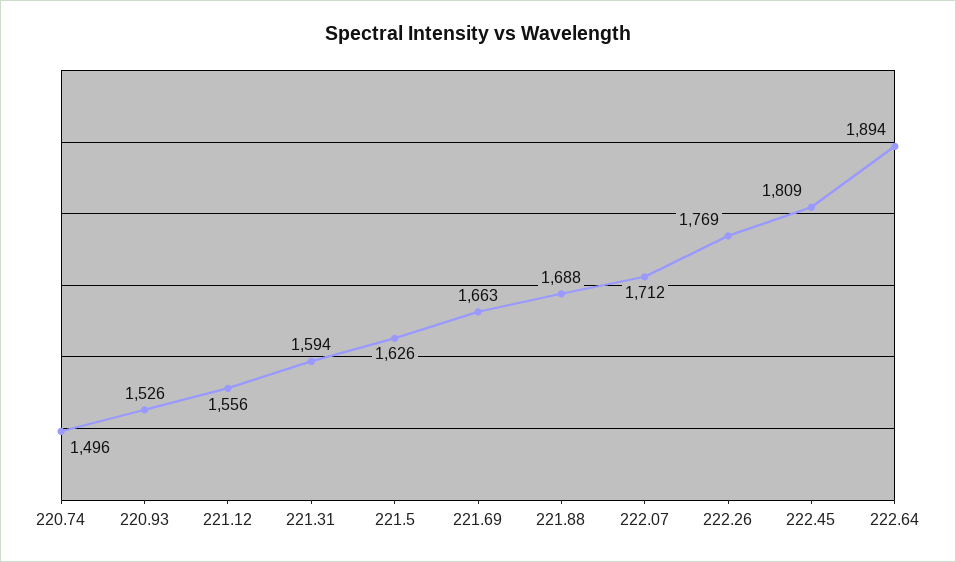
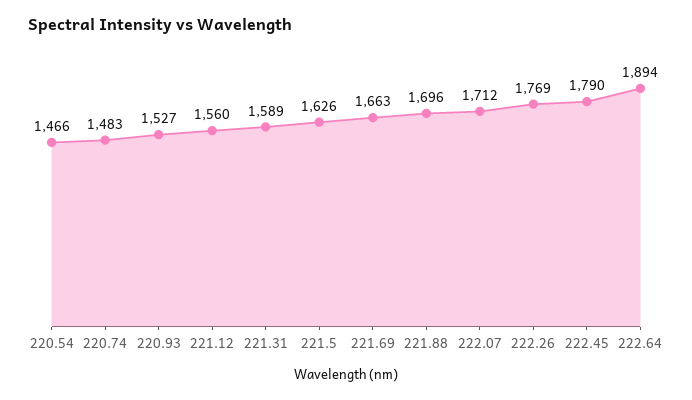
220.74: 1496 -> 1483
220.93: 1526 -> 1527
221.12: 1556 -> 1560
221.31: 1594 -> 1589
221.88: 1688 -> 1696
222.45: 1809 -> 1790
220.54: none -> 1466

